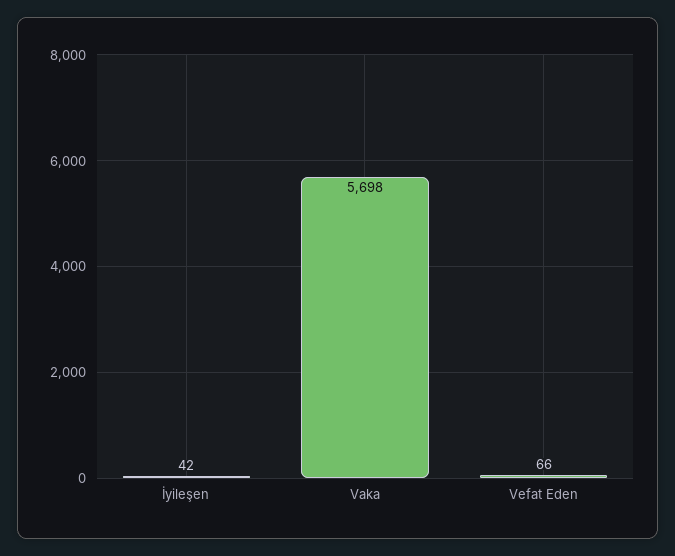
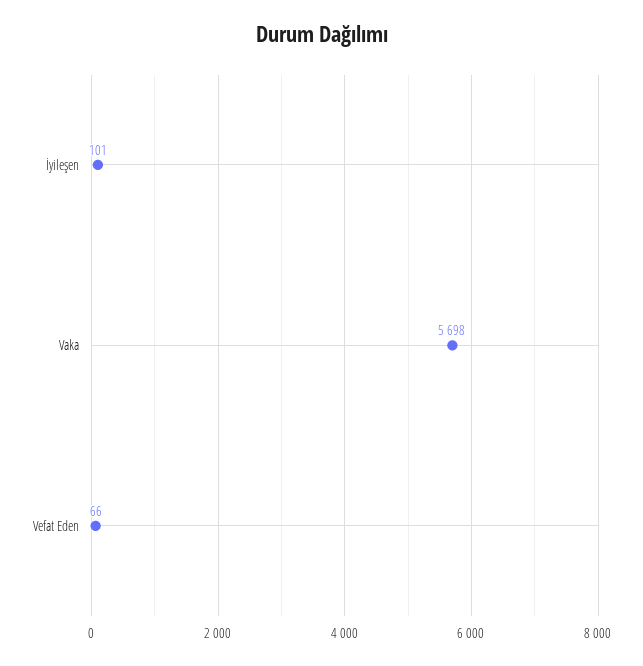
İyileşen: 42 -> 101

